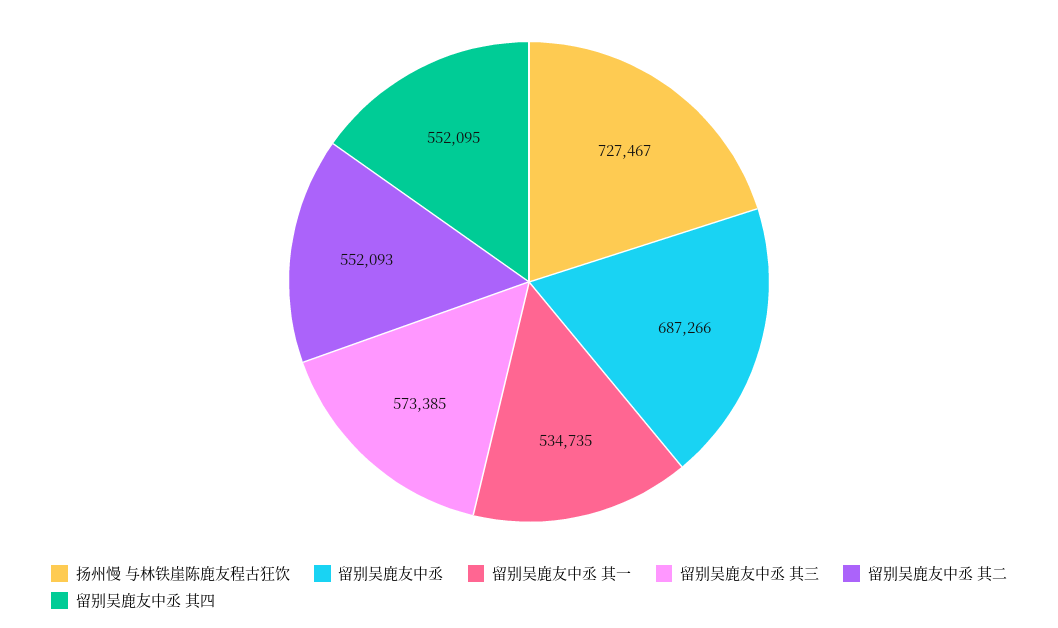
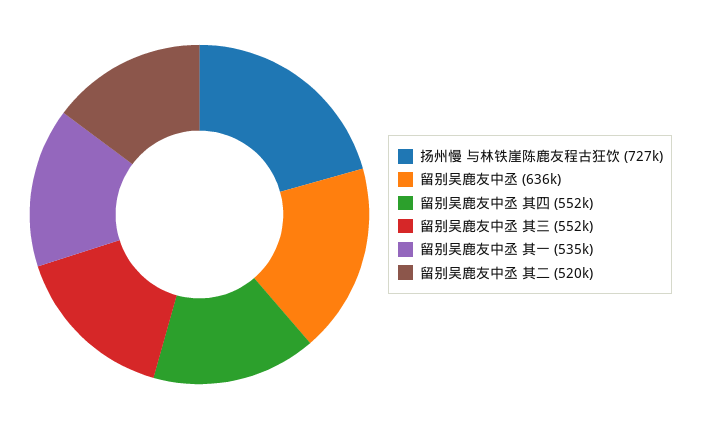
留别吴鹿友中丞: 687266 -> 636000
留别吴鹿友中丞 其三: 573385 -> 552000
留别吴鹿友中丞 其二: 552093 -> 520000

